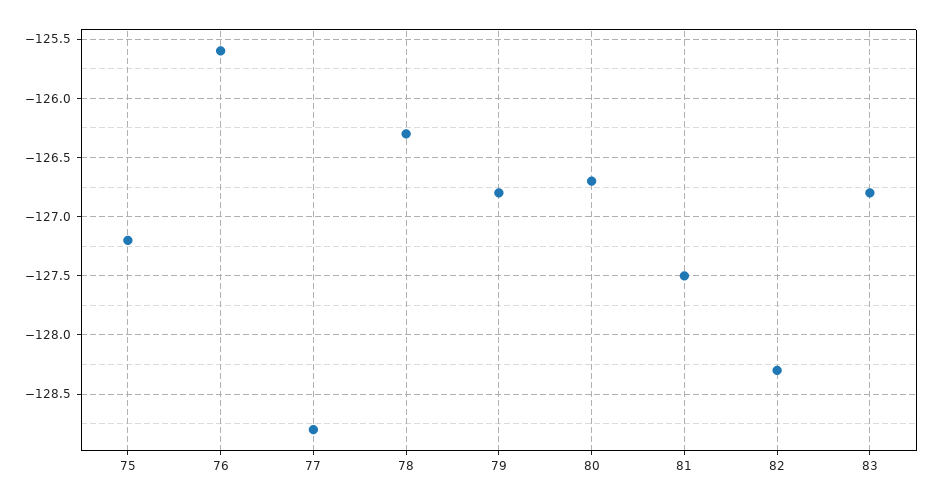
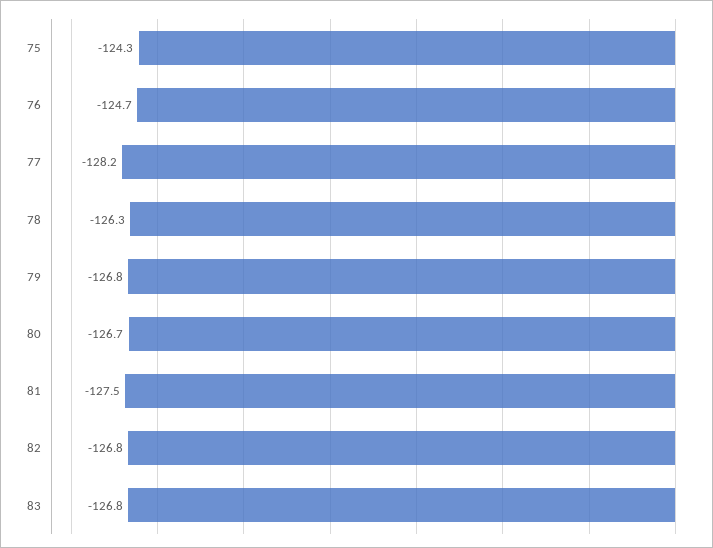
75: -127.2 -> -124.3
76: -125.6 -> -124.7
77: -128.8 -> -128.2
82: -128.3 -> -126.8

